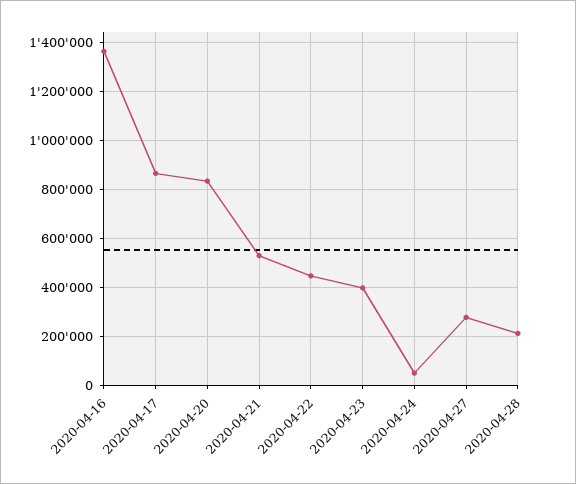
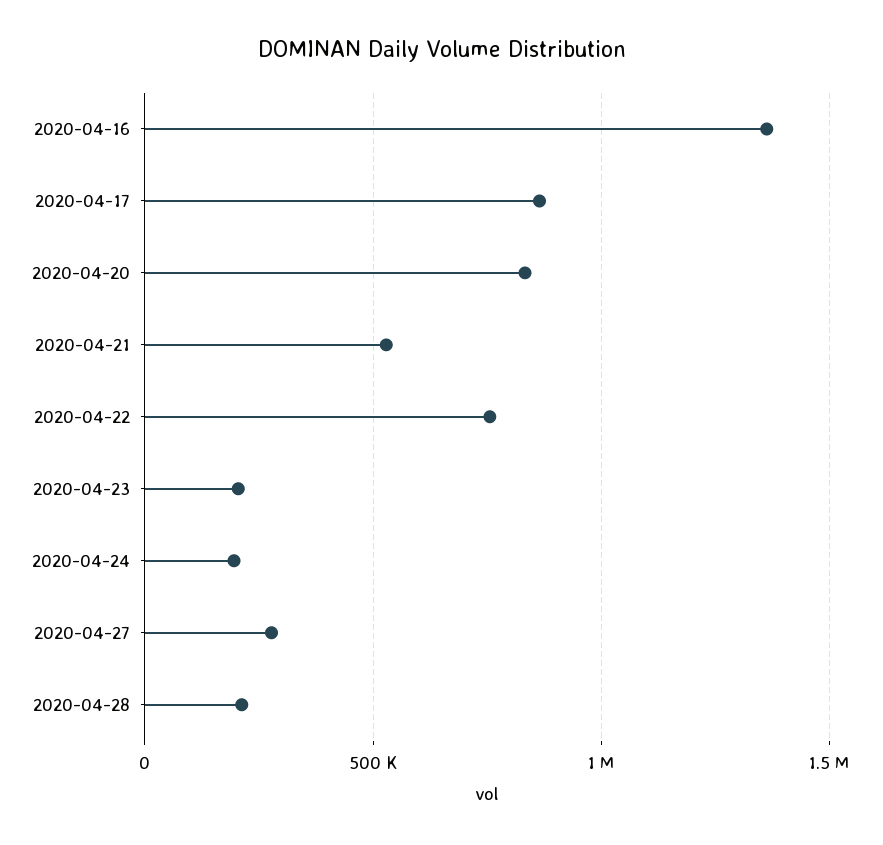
2020-04-22: 450000 -> 750000
2020-04-23: 400000 -> 200000
2020-04-24: 50000 -> 200000

